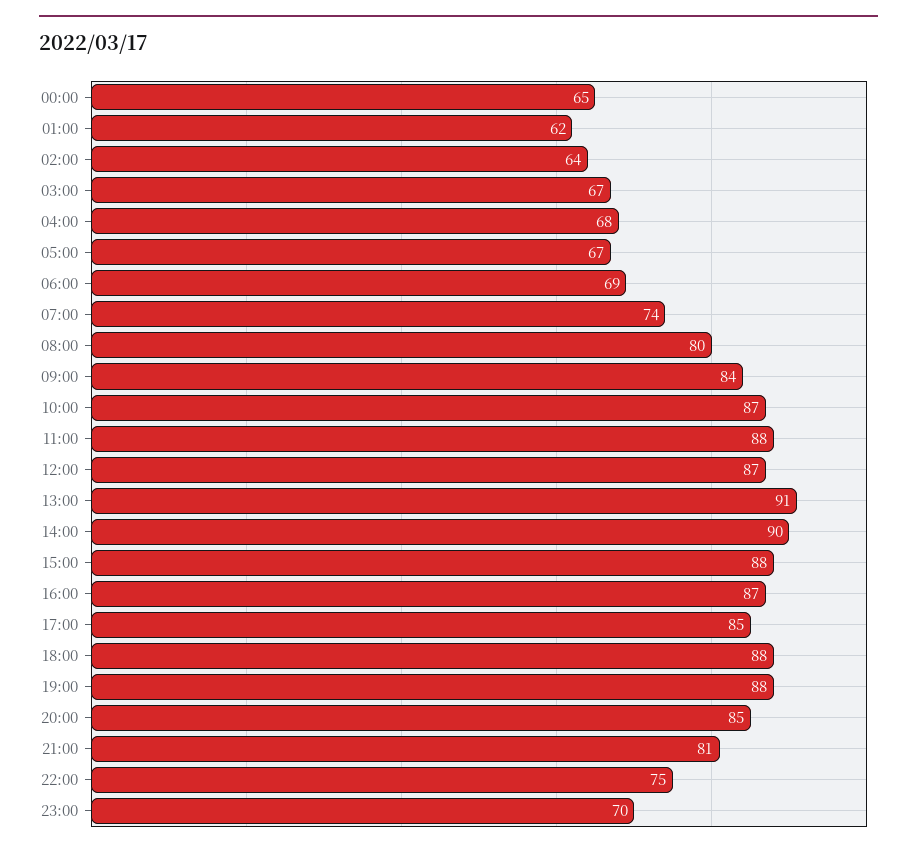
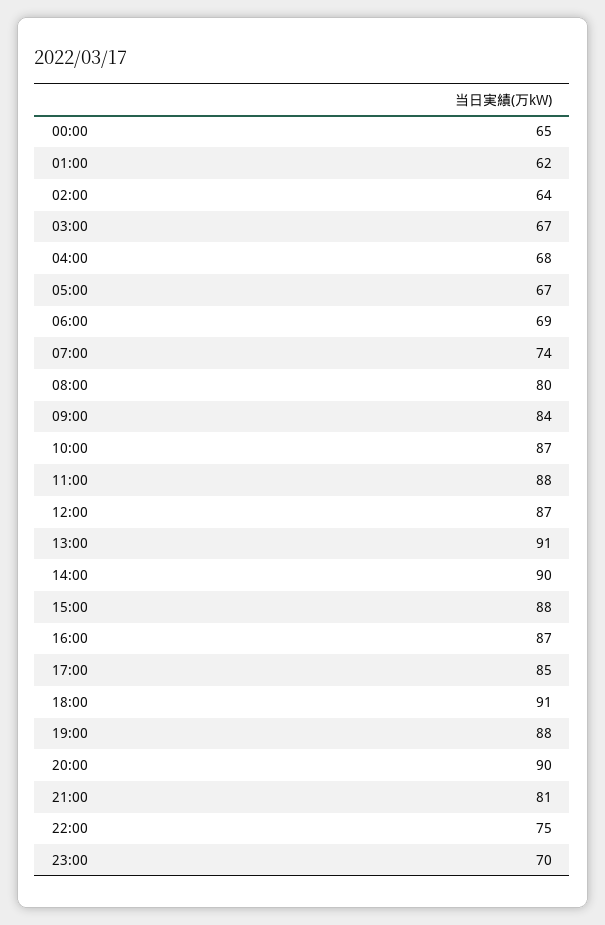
18:00: 88 -> 91
20:00: 85 -> 90

